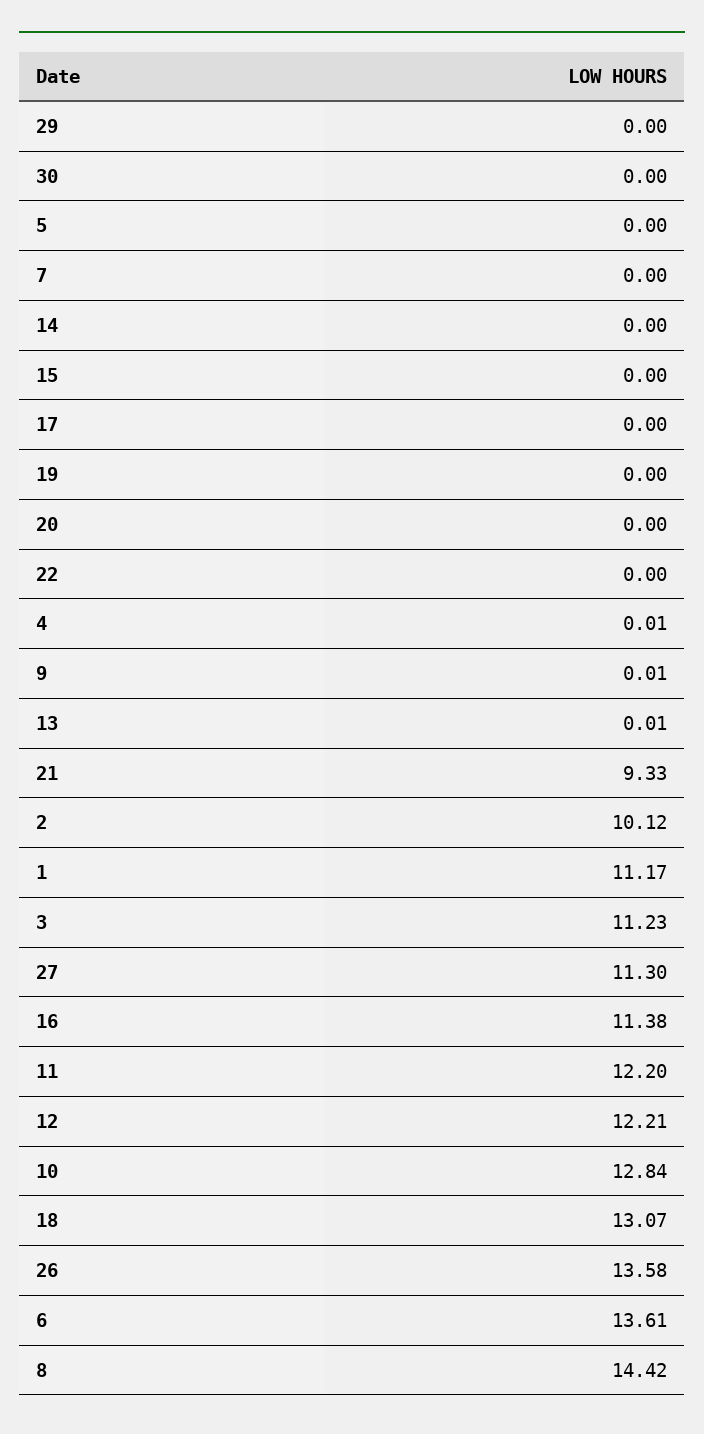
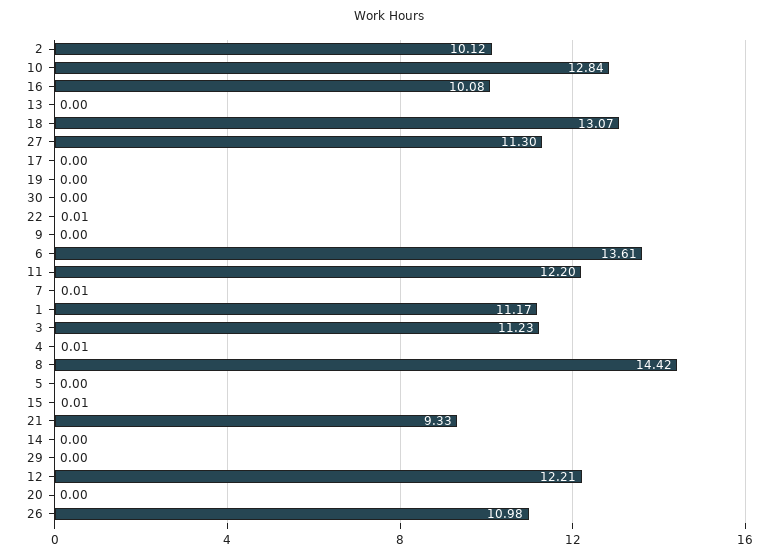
7: 0 -> 0.01
15: 0 -> 0.01
22: 0 -> 0.01
9: 0.01 -> 0
13: 0.01 -> 0
16: 11.38 -> 10.08
26: 13.58 -> 10.98

